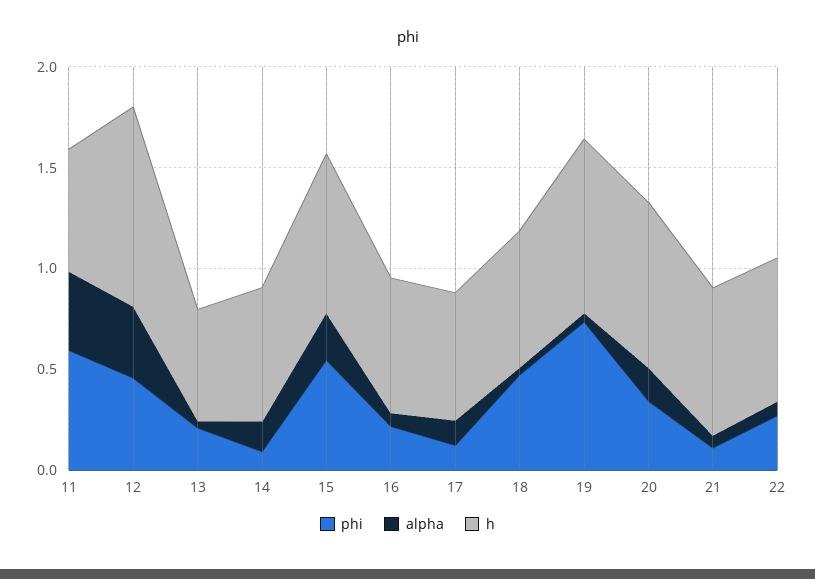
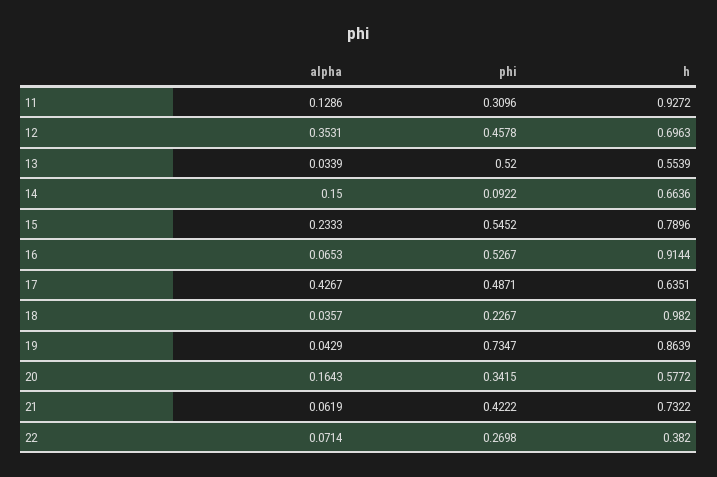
phi, 11: 0.6 -> 0.3096
alpha, 11: 0.4 -> 0.1286
h, 11: 0.6 -> 0.9272
h, 12: 1 -> 0.6963
phi, 13: 0.2 -> 0.52
phi, 16: 0.2 -> 0.5267
h, 16: 0.7 -> 0.9144
phi, 17: 0.1 -> 0.4871
alpha, 17: 0.1 -> 0.4267
phi, 18: 0.5 -> 0.2267
h, 18: 0.7 -> 0.982
h, 20: 0.8 -> 0.5772
phi, 21: 0.1 -> 0.4222
h, 22: 0.7 -> 0.382

